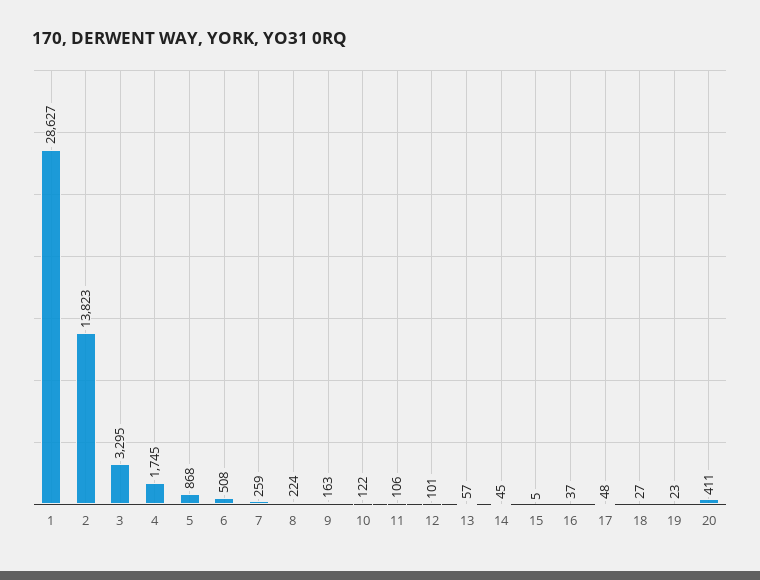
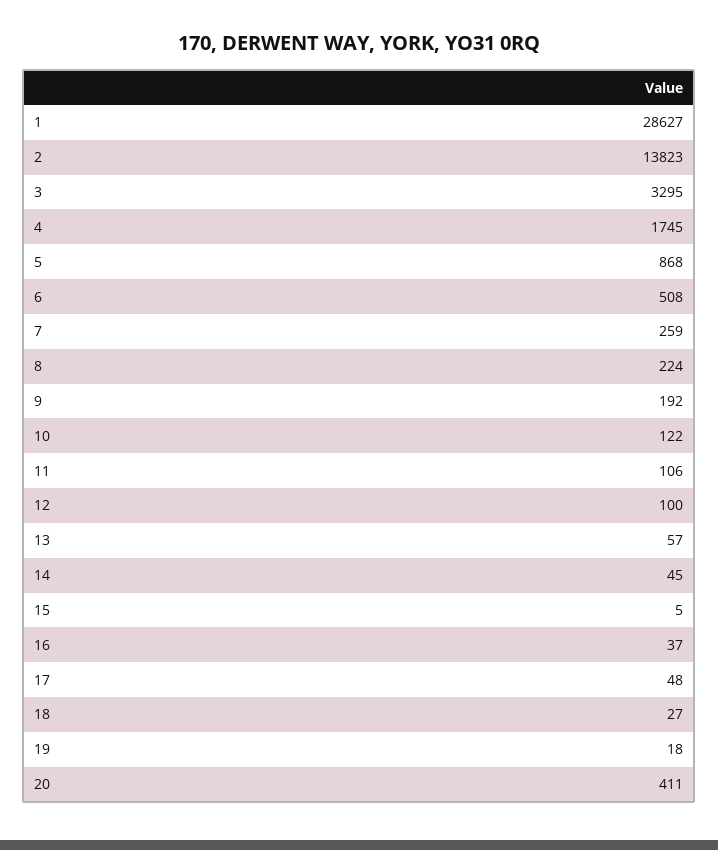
9: 163 -> 192
12: 101 -> 100
19: 23 -> 18

